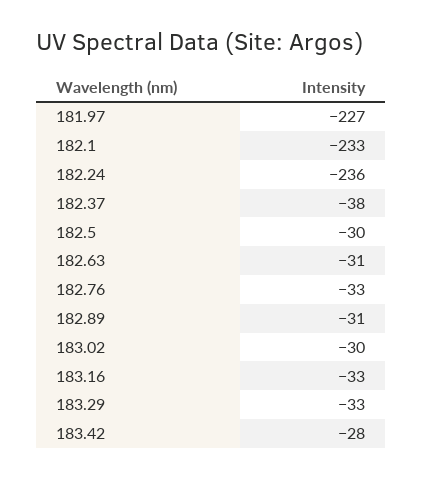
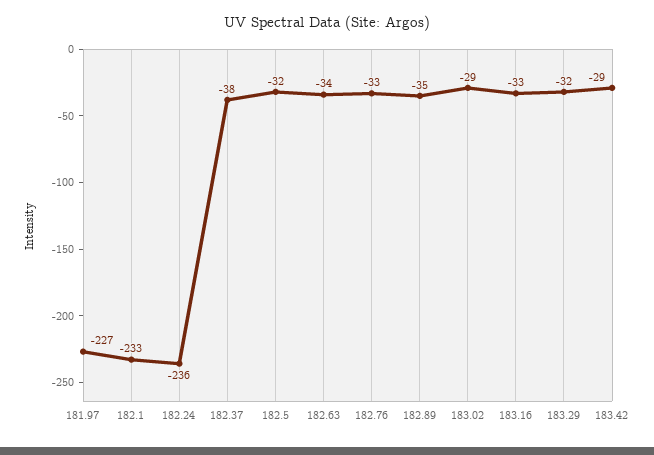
182.5: -30 -> -32
182.63: -31 -> -34
182.89: -31 -> -35
183.02: -30 -> -29
183.29: -33 -> -32
183.42: -28 -> -29

